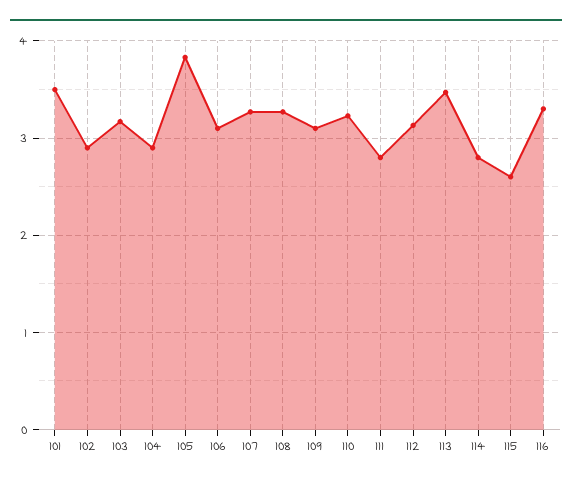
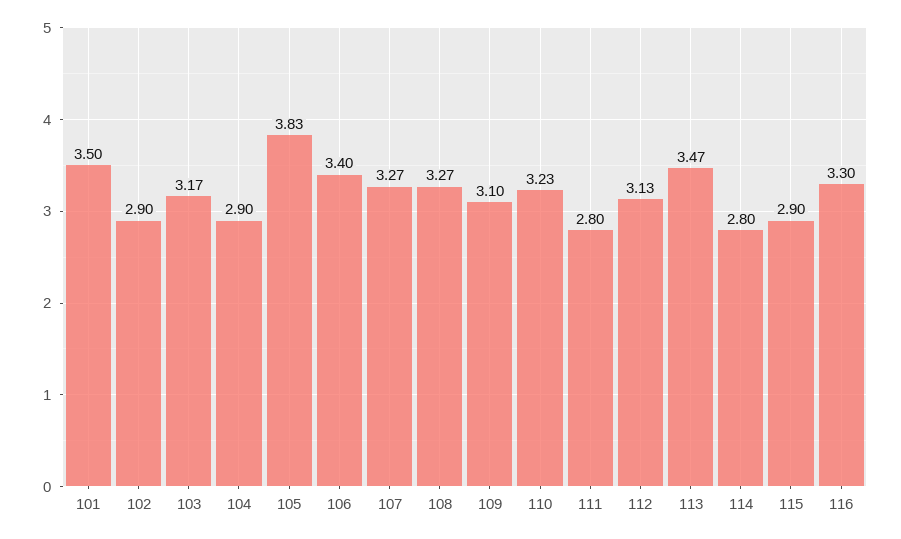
106: 3.1 -> 3.4
115: 2.6 -> 2.9

